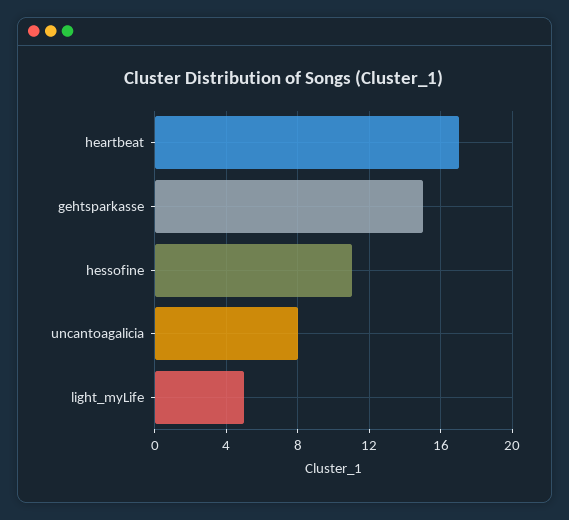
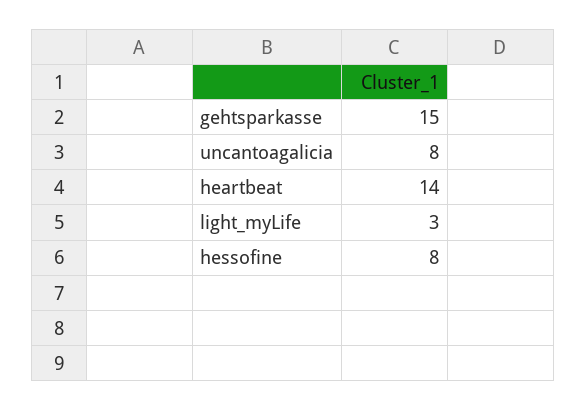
heartbeat: 17 -> 14
hessofine: 11 -> 8
light_myLife: 5 -> 3

